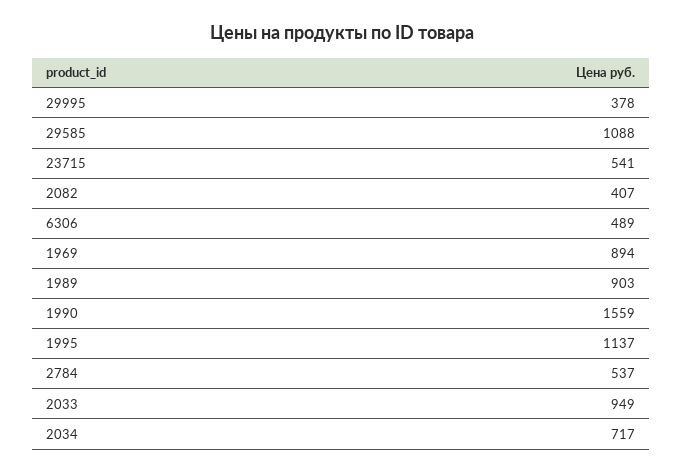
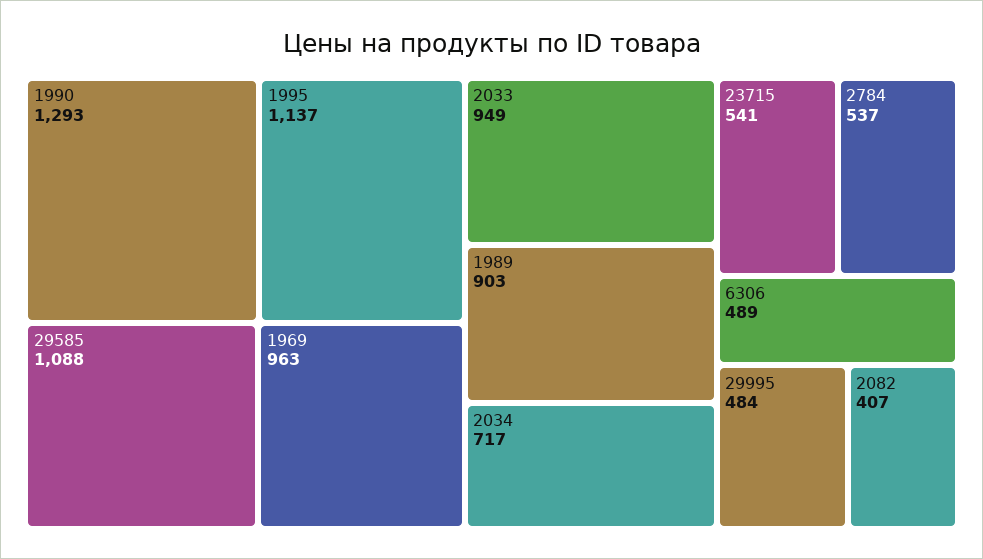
29995: 378 -> 484
1969: 894 -> 963
1990: 1559 -> 1293

